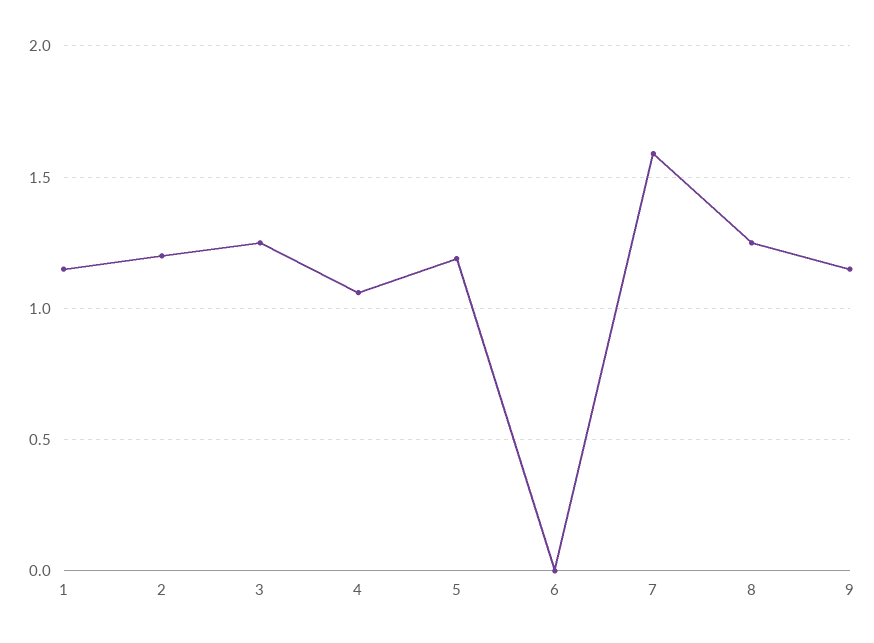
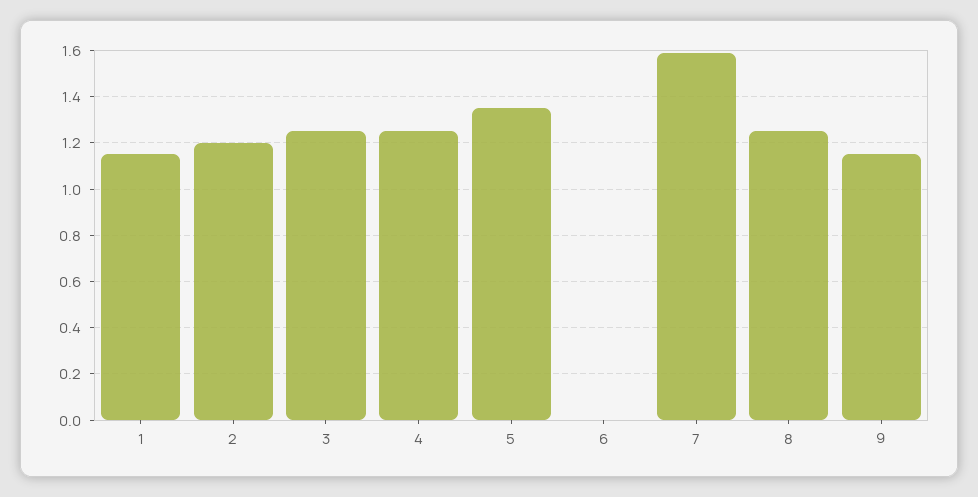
4: 1.05 -> 1.25
5: 1.2 -> 1.35

